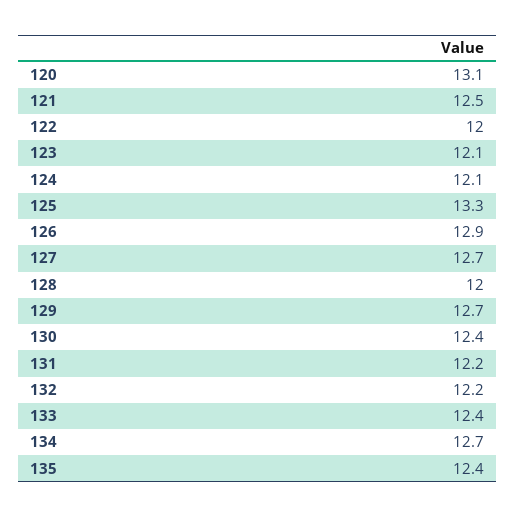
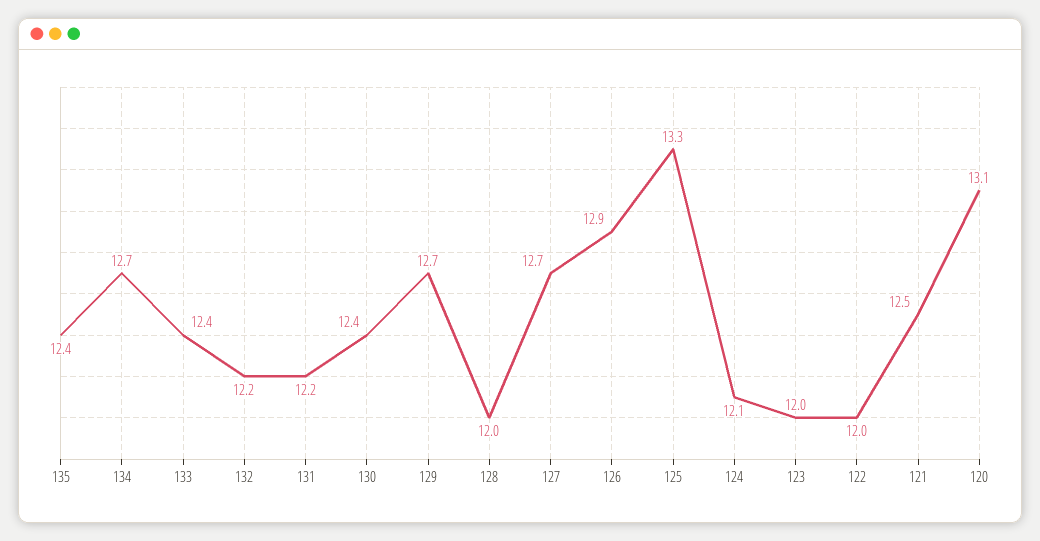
123: 12.1 -> 12

